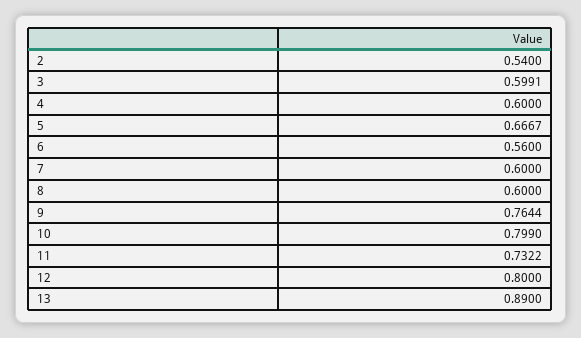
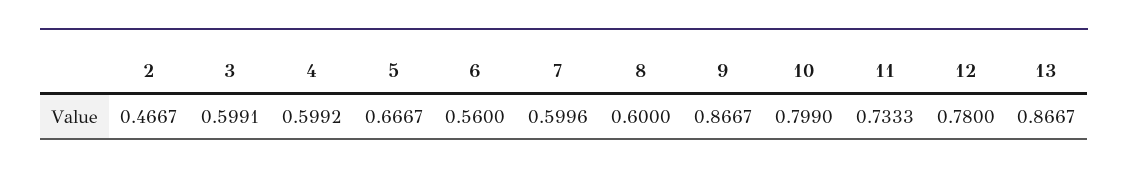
2: 0.54 -> 0.4667
4: 0.6 -> 0.5992
7: 0.6 -> 0.5996
9: 0.7644 -> 0.8667
11: 0.7322 -> 0.7333
12: 0.8 -> 0.78
13: 0.89 -> 0.8667

